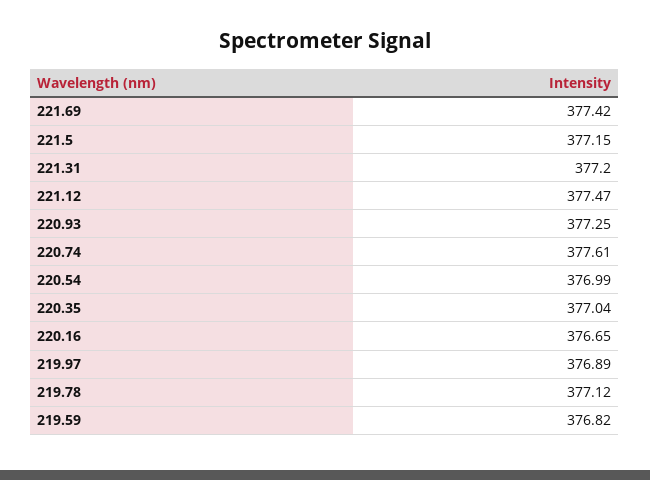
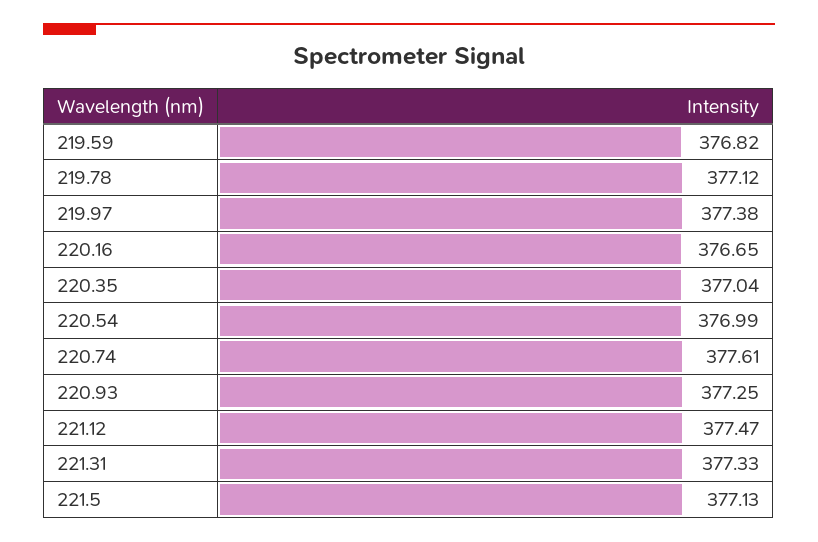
221.69: 377.42 -> none
221.5: 377.15 -> 377.13
221.31: 377.2 -> 377.33
219.97: 376.89 -> 377.38

